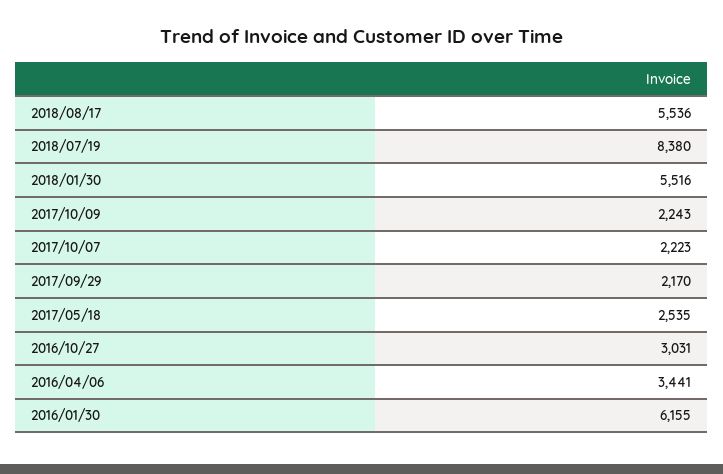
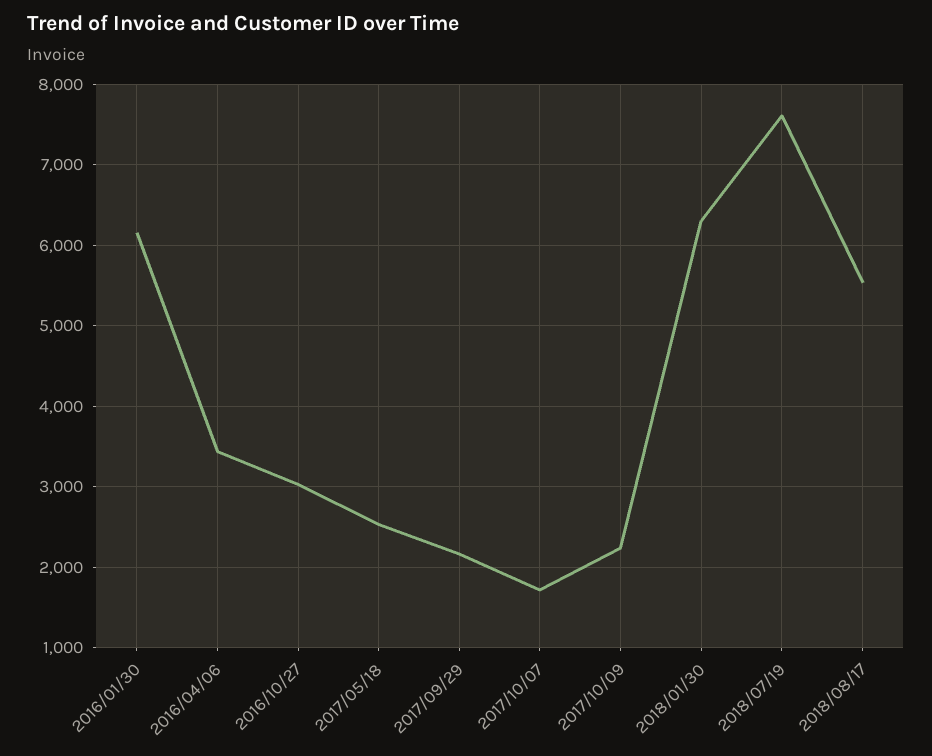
2018/07/19: 8380 -> 7600
2018/01/30: 5516 -> 6300
2017/10/07: 2223 -> 1700

